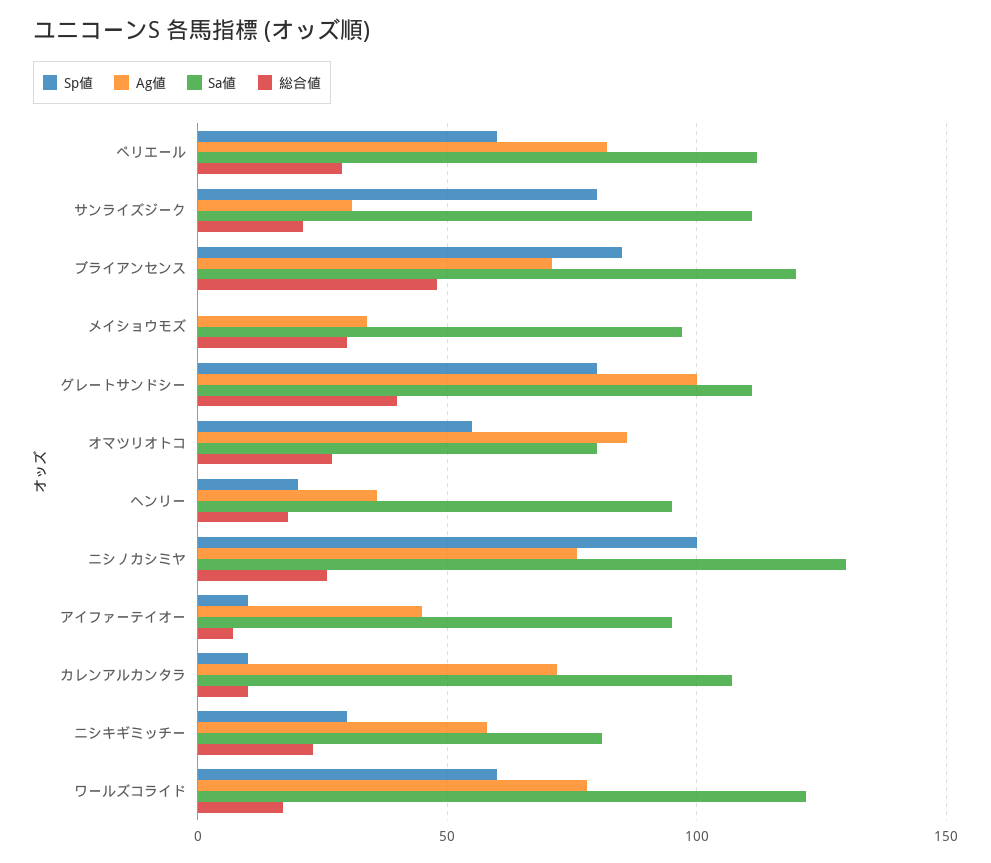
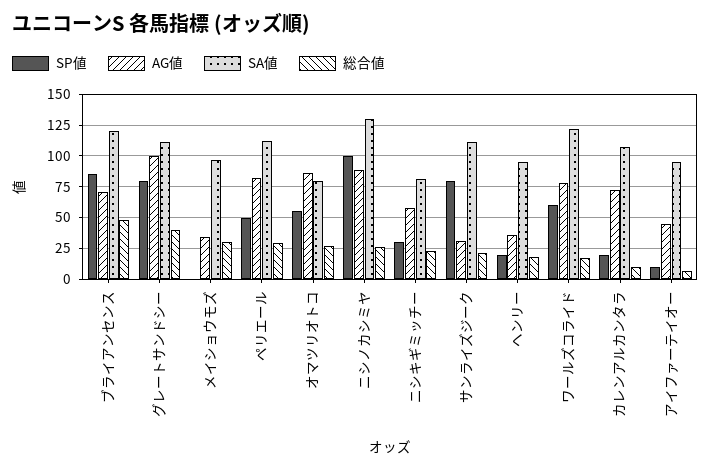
Sp値, ペリエール: 60 -> 50
Ag値, ニシノカシミヤ: 75 -> 90
Sp値, カレンアルカンタラ: 10 -> 20

